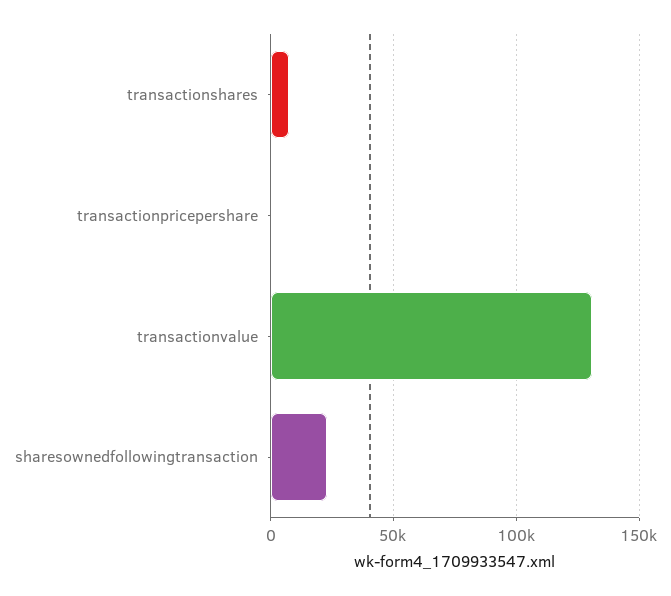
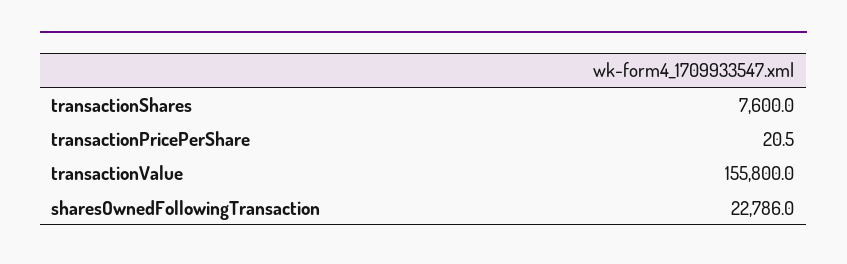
transactionvalue: 130000 -> 155800

